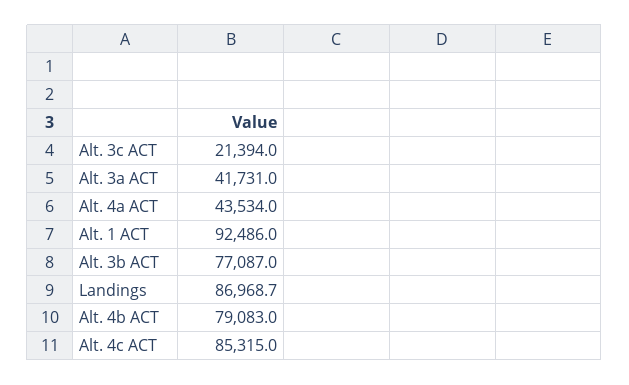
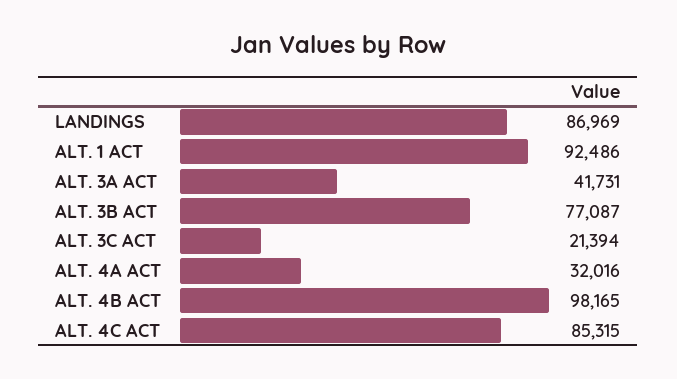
Alt. 4a ACT: 43534 -> 32016
Alt. 4b ACT: 79083 -> 98165

